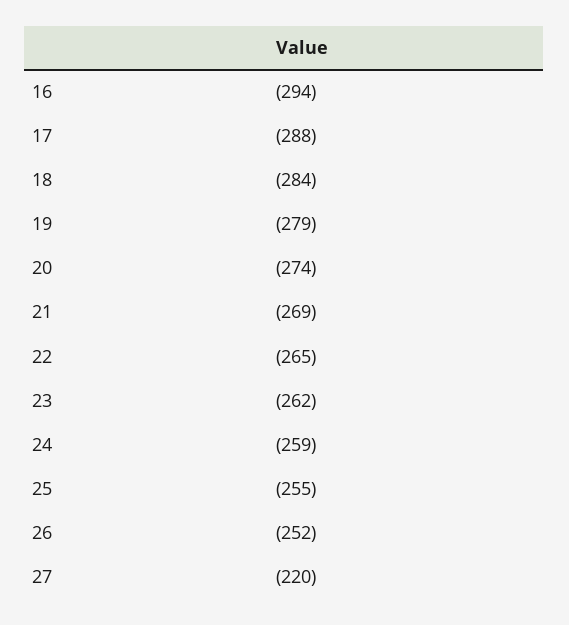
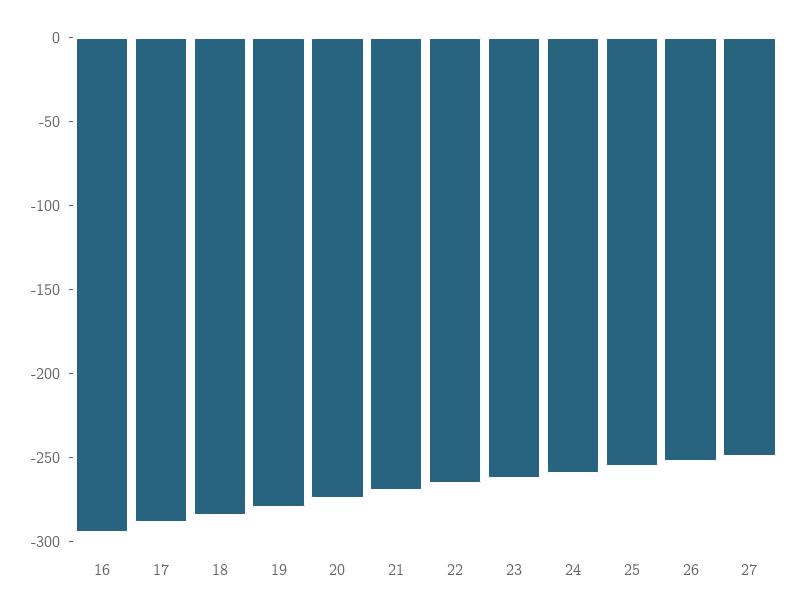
27: -220 -> -250

